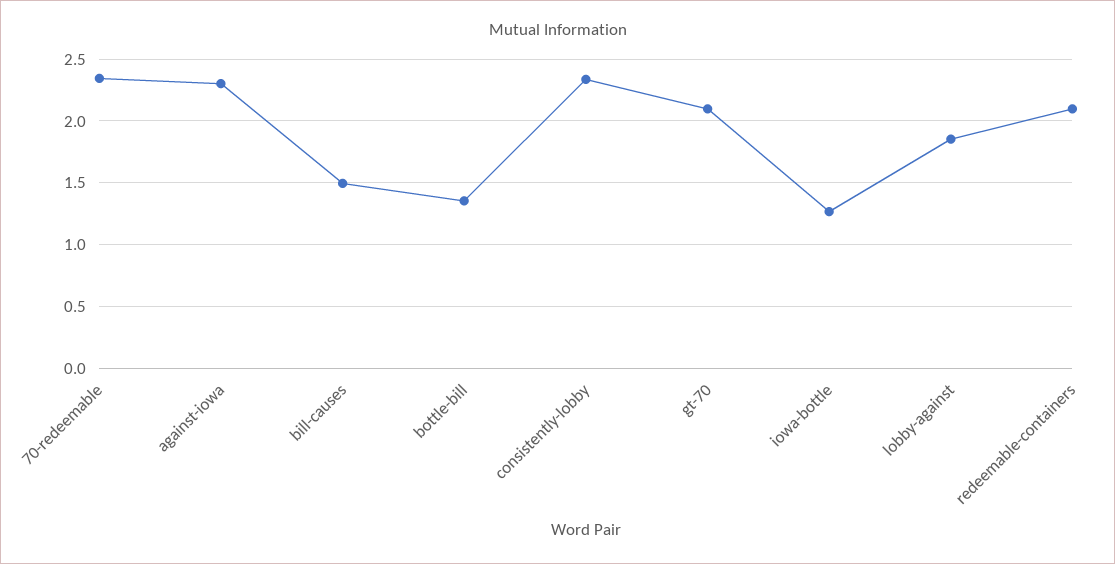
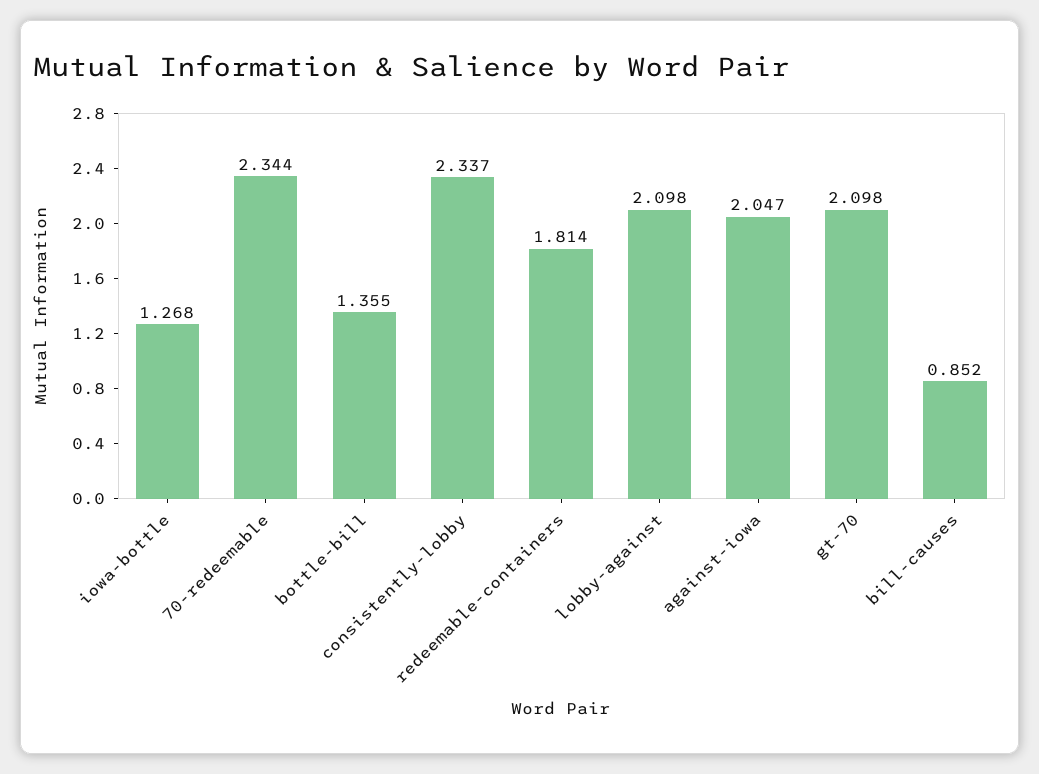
against-iowa: 2.3 -> 2.047
bill-causes: 1.5 -> 0.852
lobby-against: 1.85 -> 2.098
redeemable-containers: 2.1 -> 1.814

